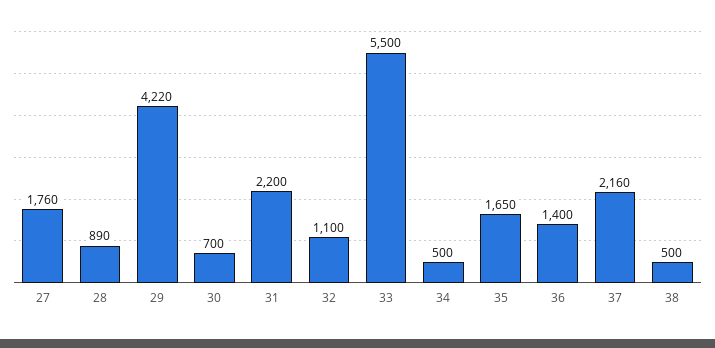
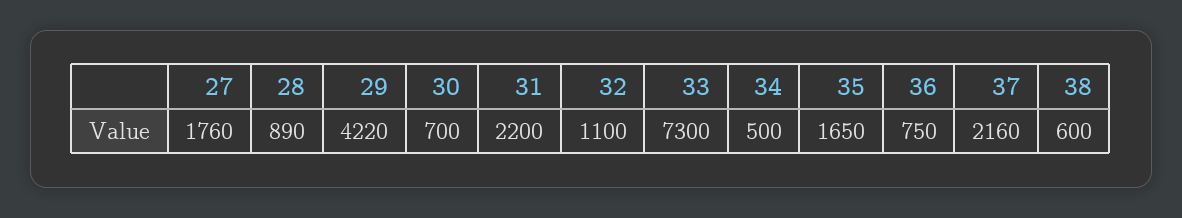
33: 5500 -> 7300
36: 1400 -> 750
38: 500 -> 600

